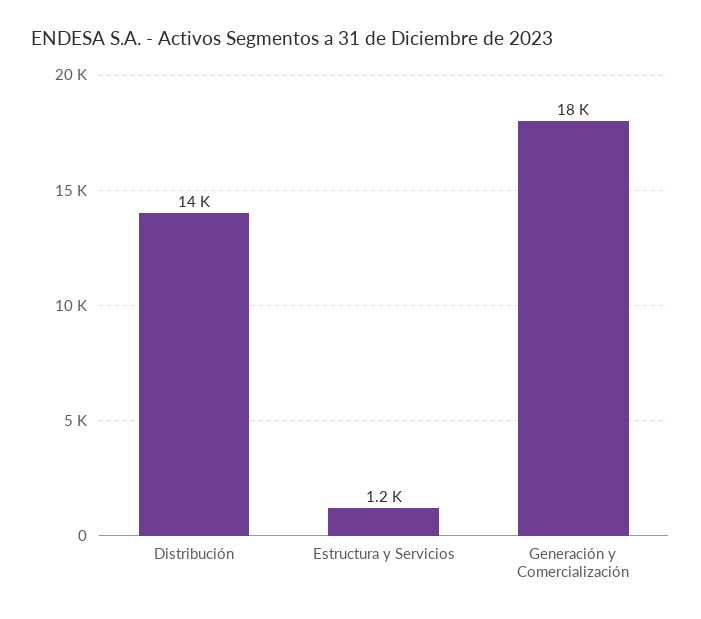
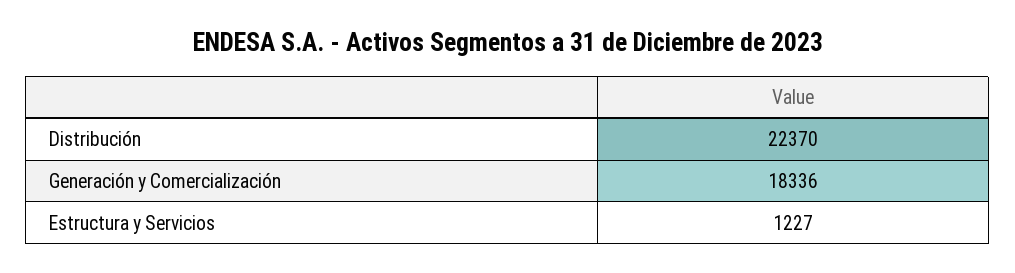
Distribución: 14000 -> 22370

